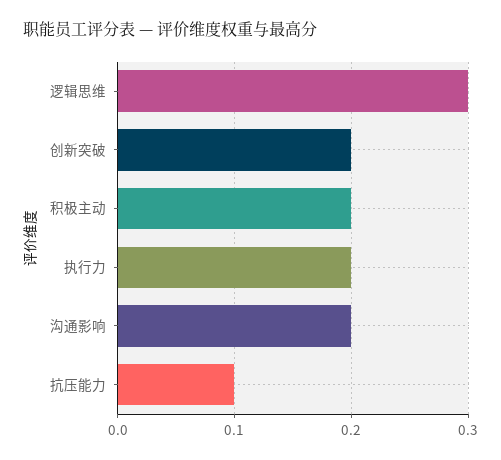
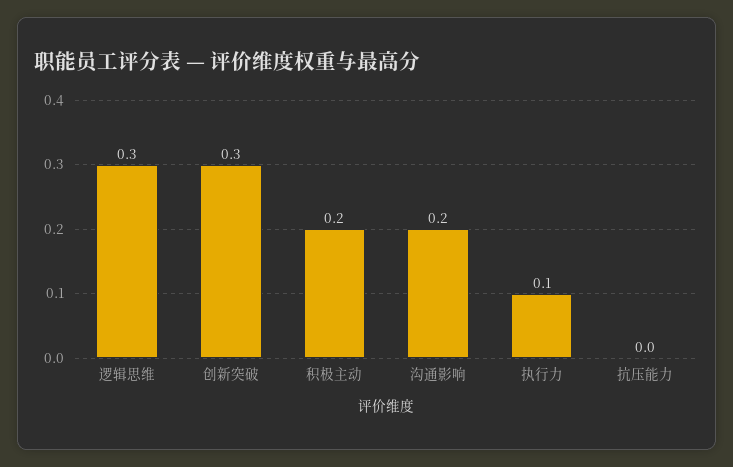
创新突破: 0.2 -> 0.3
执行力: 0.2 -> 0.1
抗压能力: 0.1 -> 0

